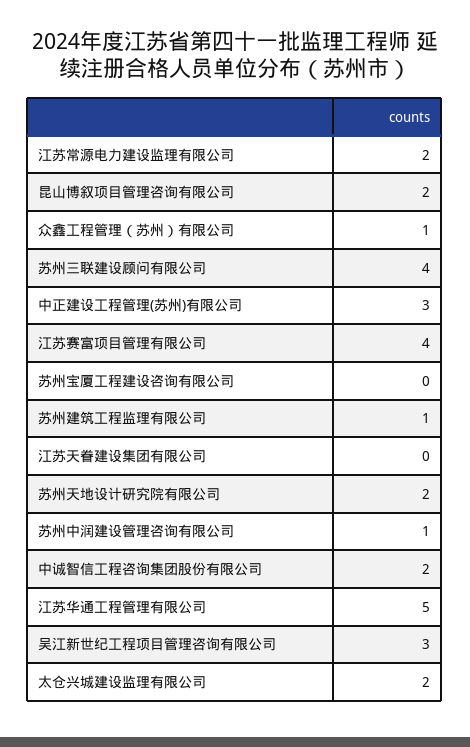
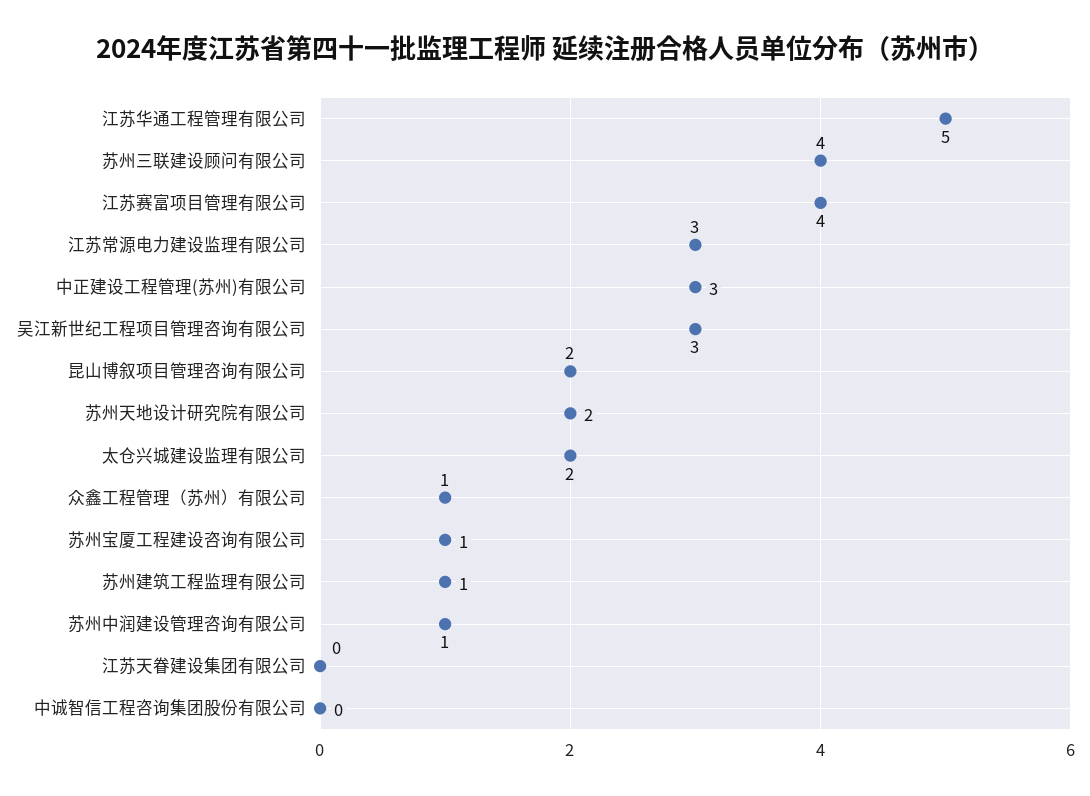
江苏常源电力建设监理有限公司: 2 -> 3
苏州宝厦工程建设咨询有限公司: 0 -> 1
中诚智信工程咨询集团股份有限公司: 2 -> 0

